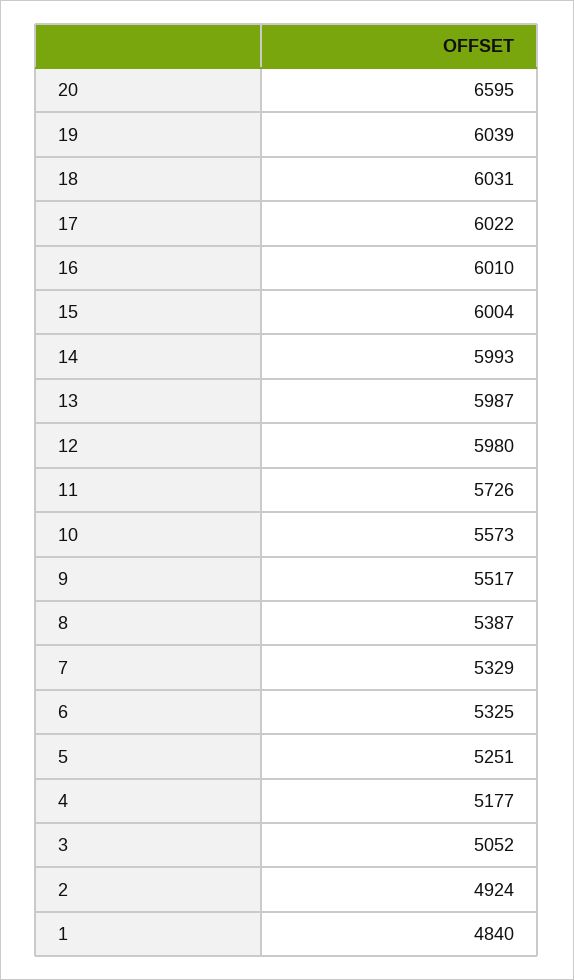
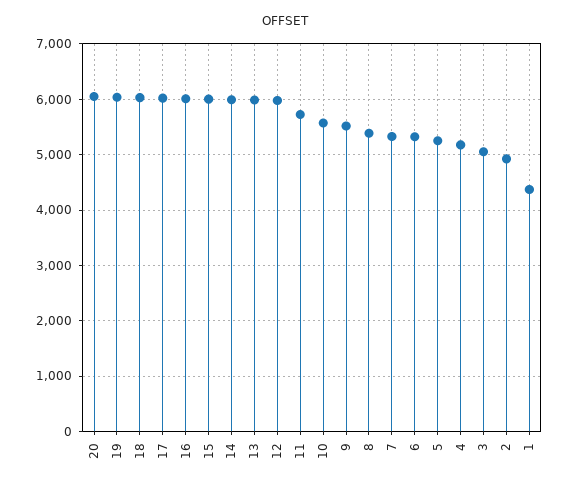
20: 6595 -> 6000
1: 4840 -> 4400

